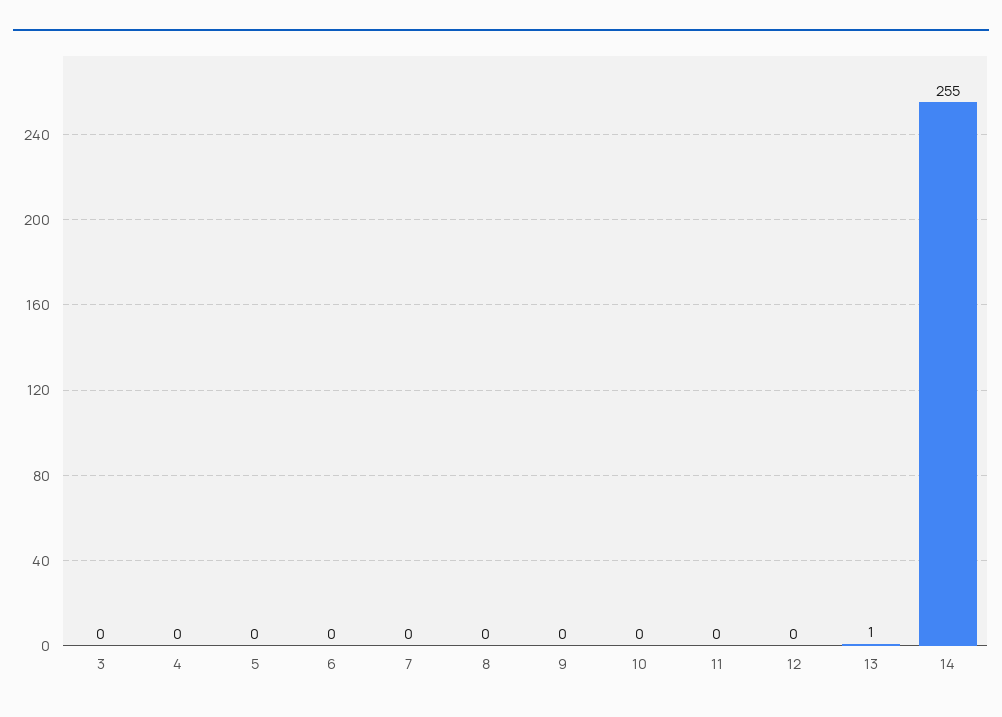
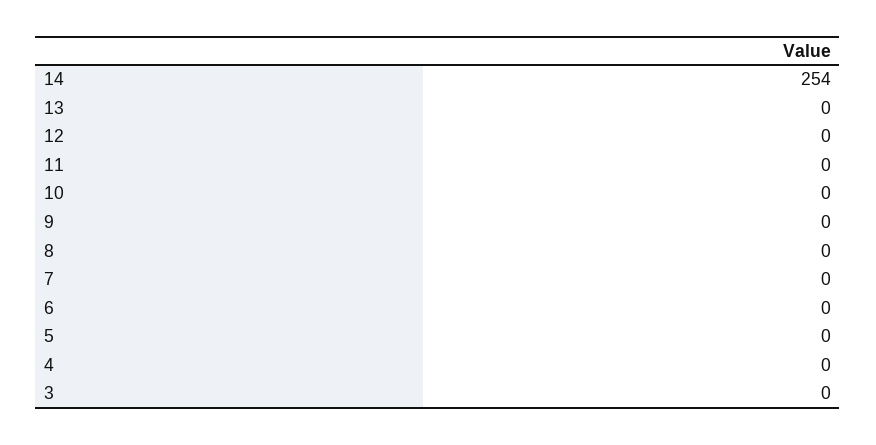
13: 1 -> 0
14: 255 -> 254

